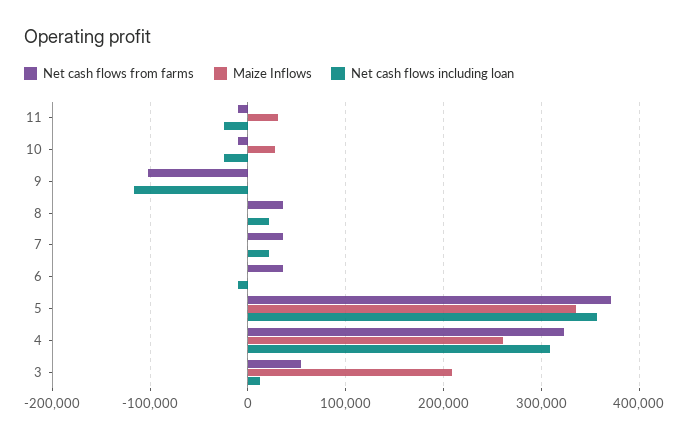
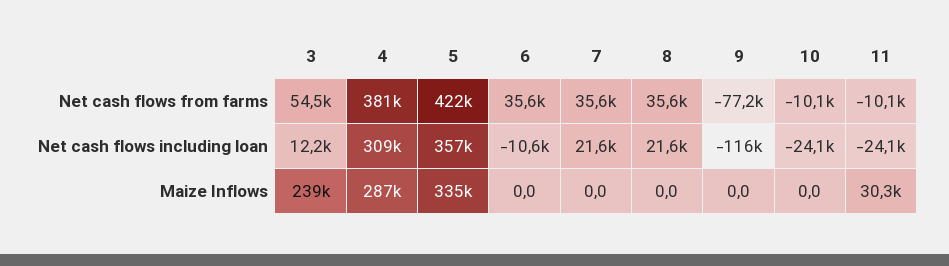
Maize Inflows, 10: 30000 -> 0
Net cash flows from farms, 9: -100000 -> -77200
Net cash flows from farms, 5: 370000 -> 422000
Net cash flows from farms, 4: 320000 -> 381000
Maize Inflows, 4: 260000 -> 287000
Maize Inflows, 3: 210000 -> 239000

